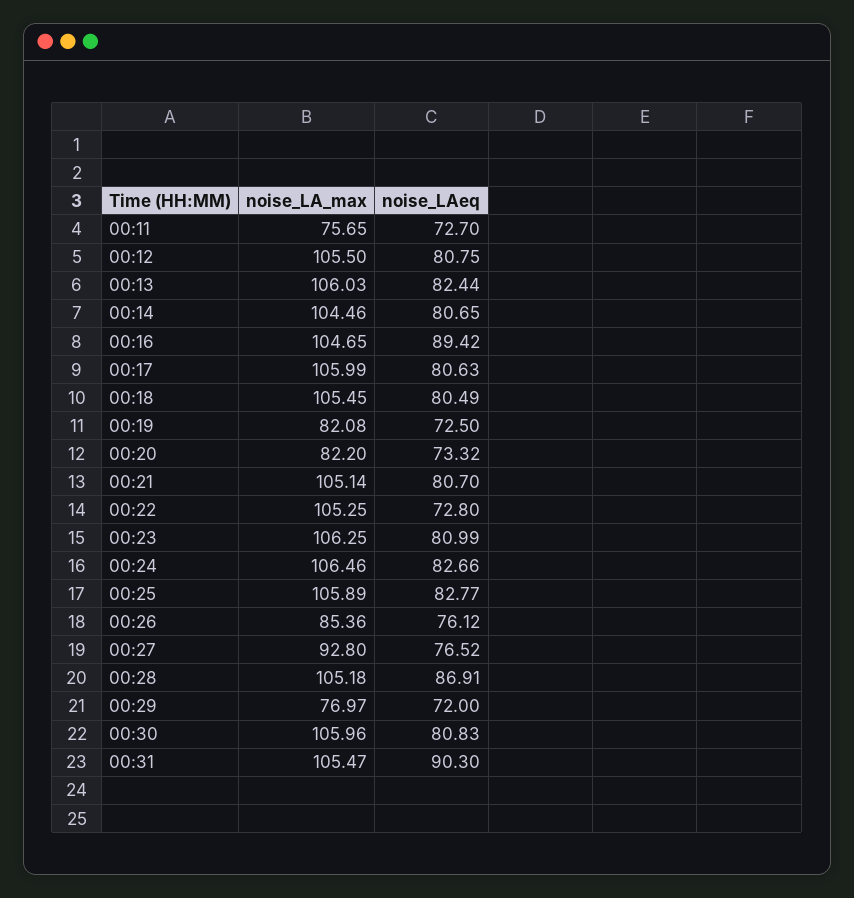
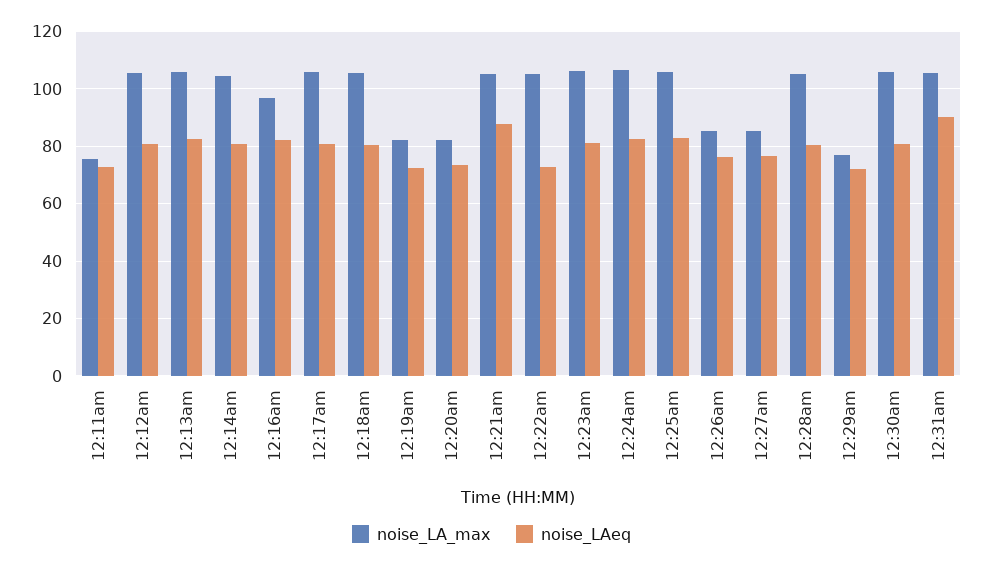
noise_LA_max, 00:16: 104.65 -> 97.5
noise_LAeq, 00:16: 89.42 -> 82.5
noise_LAeq, 00:21: 80.7 -> 87.5
noise_LA_max, 00:27: 92.8 -> 85
noise_LAeq, 00:28: 86.91 -> 80

